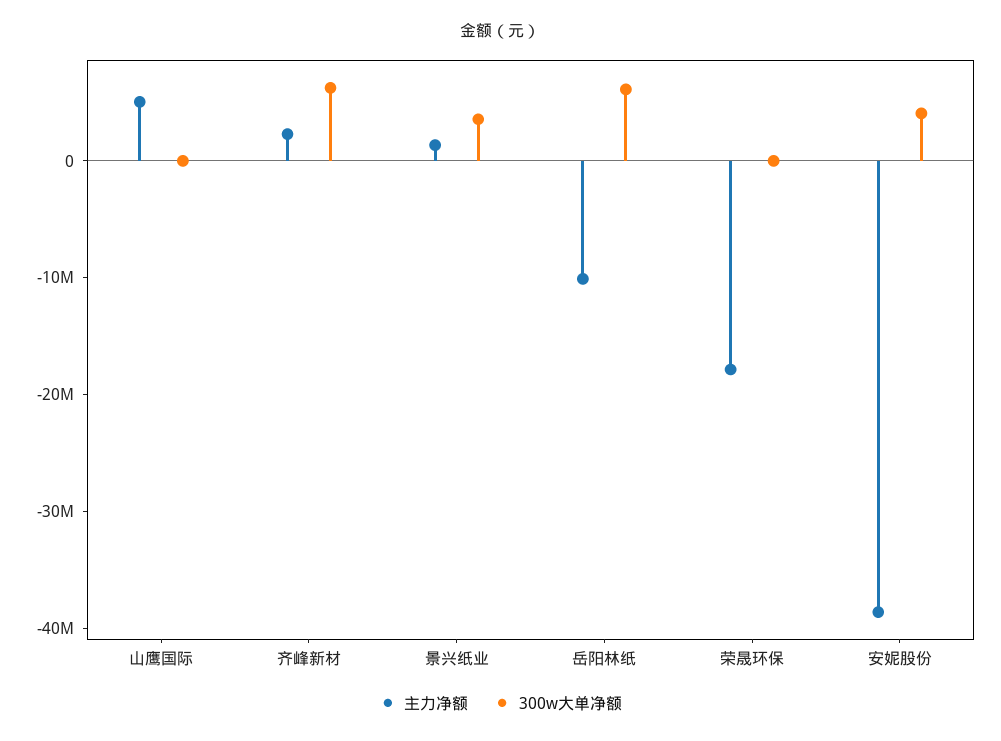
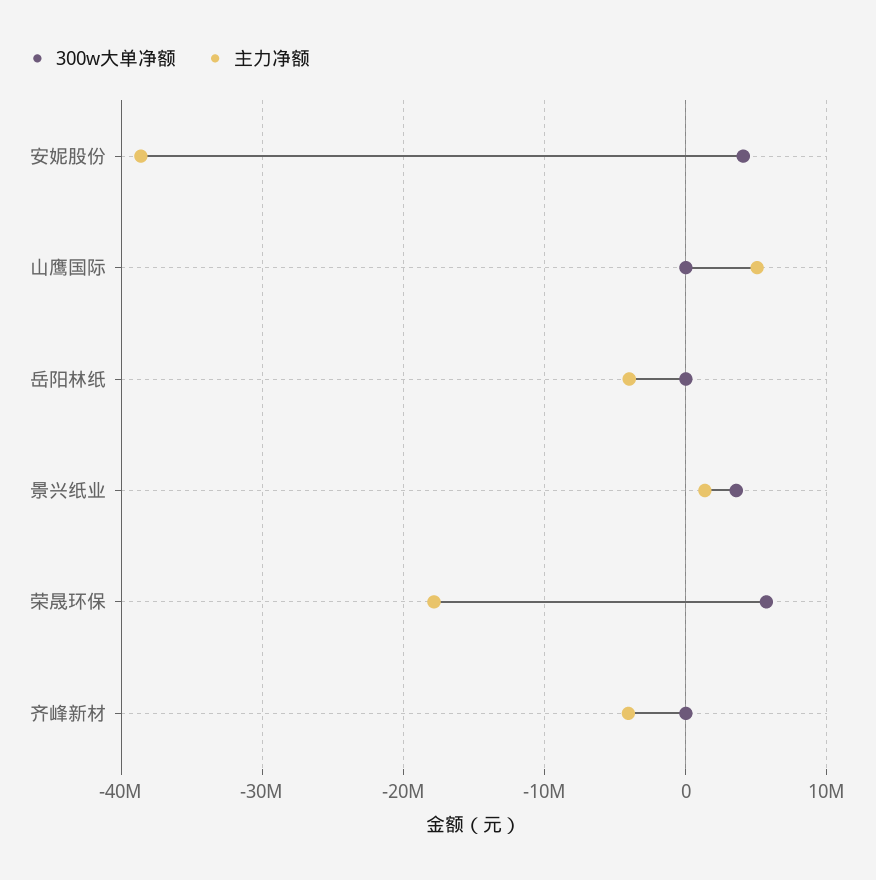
主力净额, 齐峰新材: 2000000 -> -4000000
300w大单净额, 齐峰新材: 6000000 -> 0
主力净额, 岳阳林纸: -10000000 -> -4000000
300w大单净额, 岳阳林纸: 6000000 -> 0
300w大单净额, 荣晟环保: 0 -> 6000000

